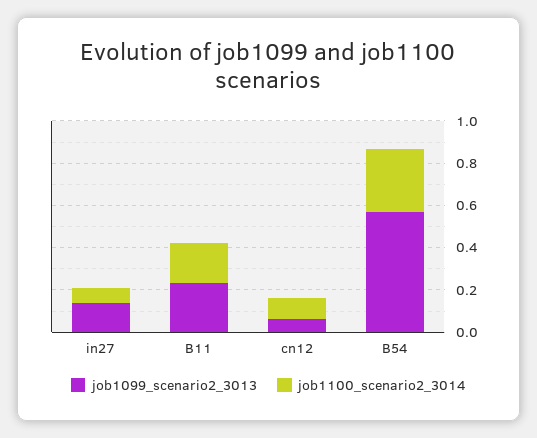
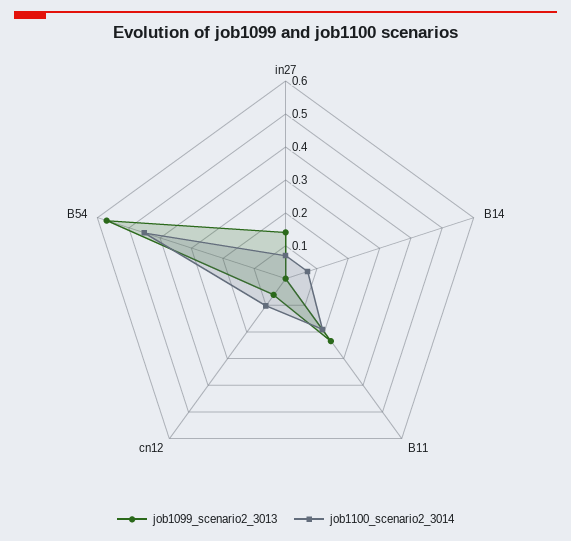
job1100_scenario2_3014, B54: 0.3 -> 0.45
job1099_scenario2_3013, B14: none -> 0
job1100_scenario2_3014, B14: none -> 0.075

